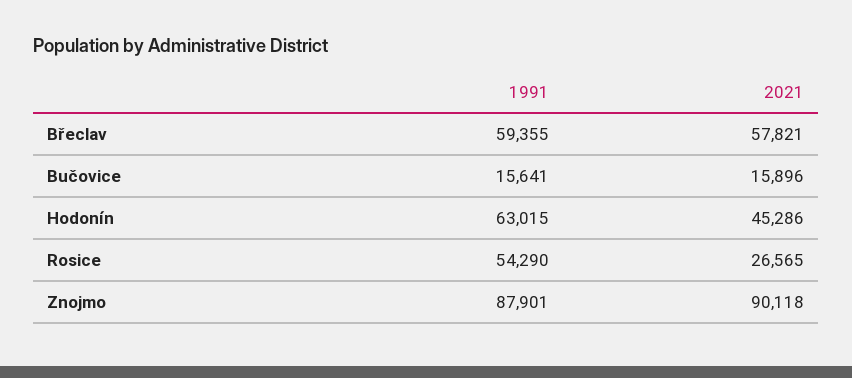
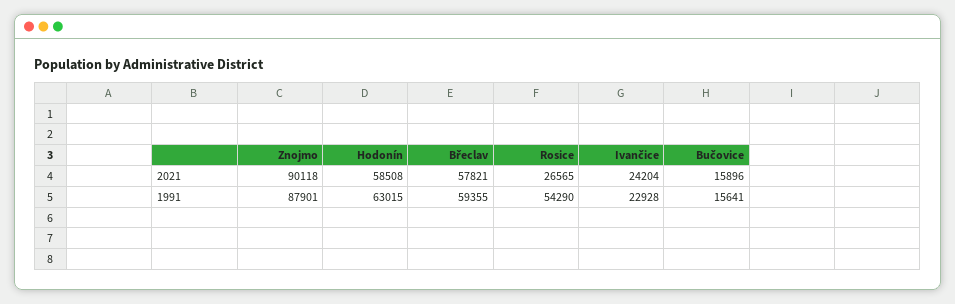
2021, Hodonín: 45286 -> 58508
2021, Ivančice: none -> 24204
1991, Ivančice: none -> 22928

